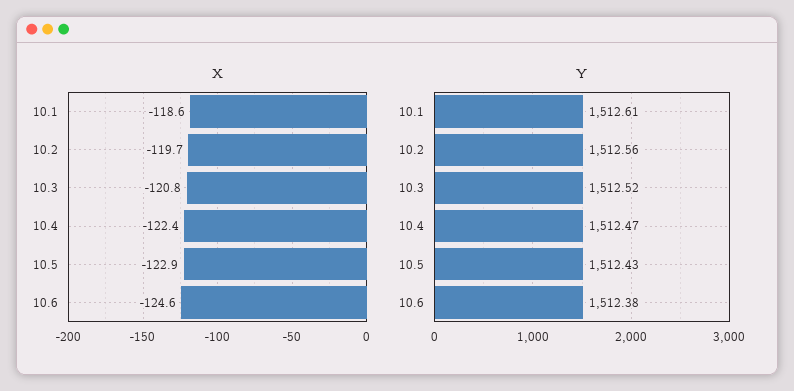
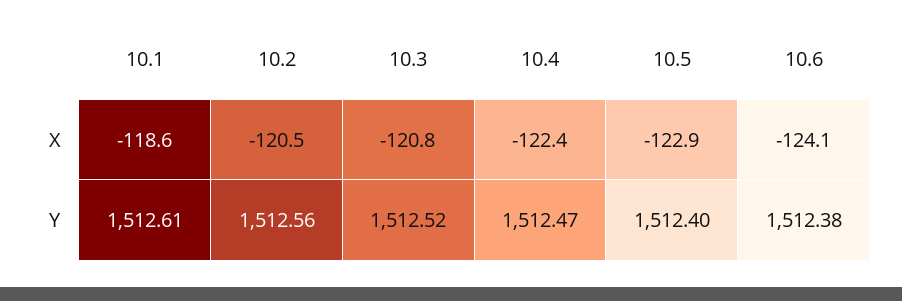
X, 10.2: -119.7 -> -120.5
X, 10.6: -124.6 -> -124.1
Y, 10.5: 1512.43 -> 1512.4

